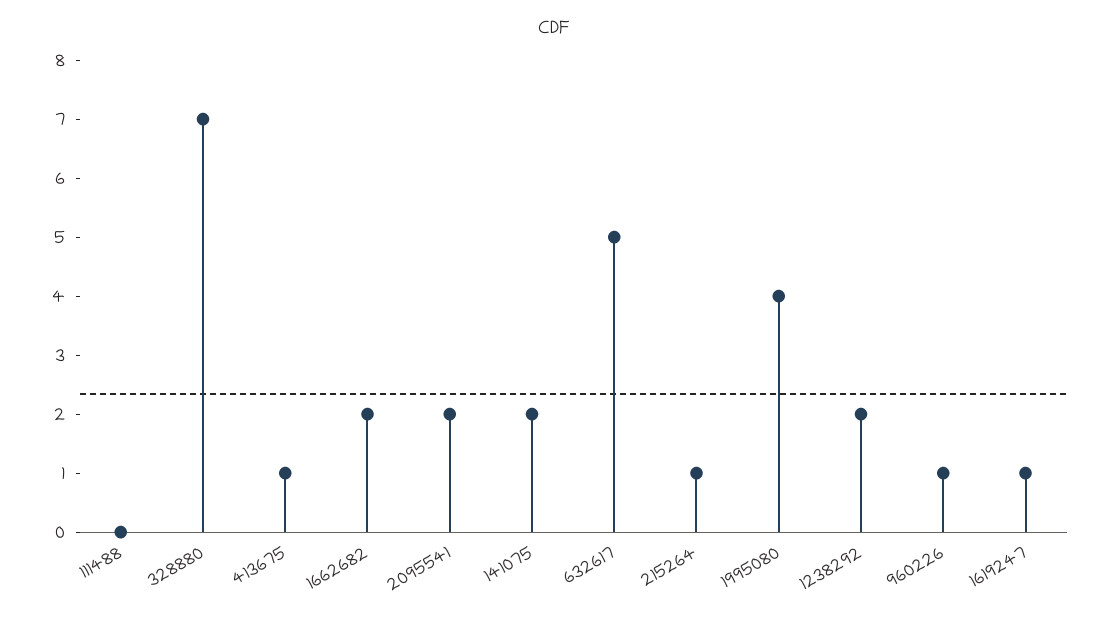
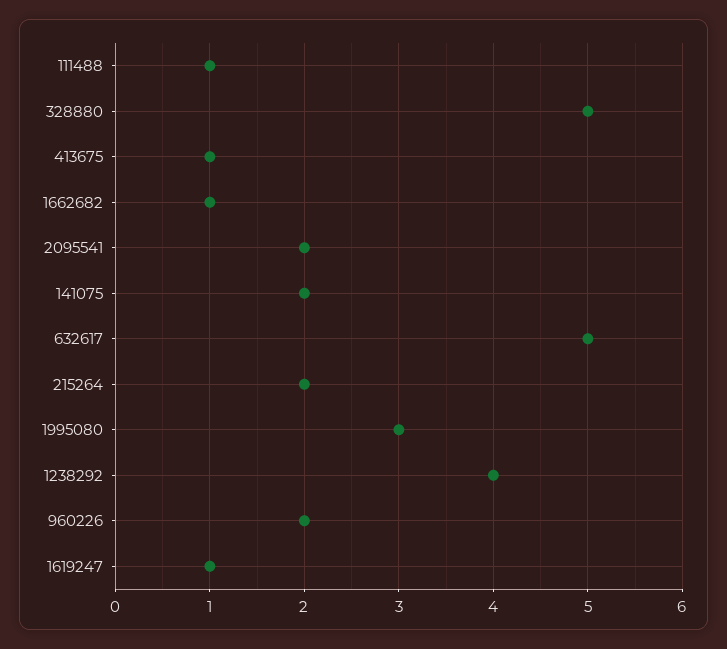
111488: 0 -> 1
328880: 7 -> 5
1662682: 2 -> 1
215264: 1 -> 2
1995080: 4 -> 3
1238292: 2 -> 4
960226: 1 -> 2

